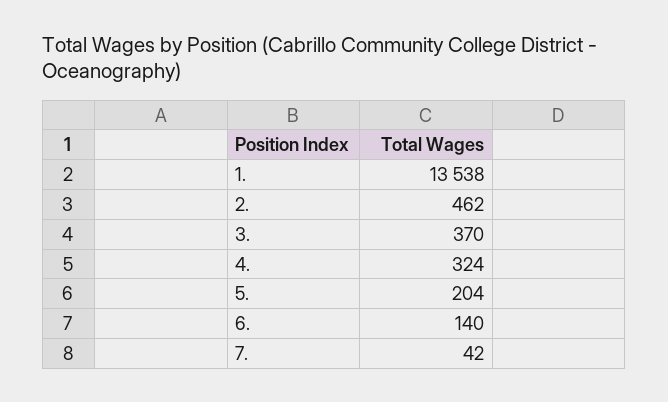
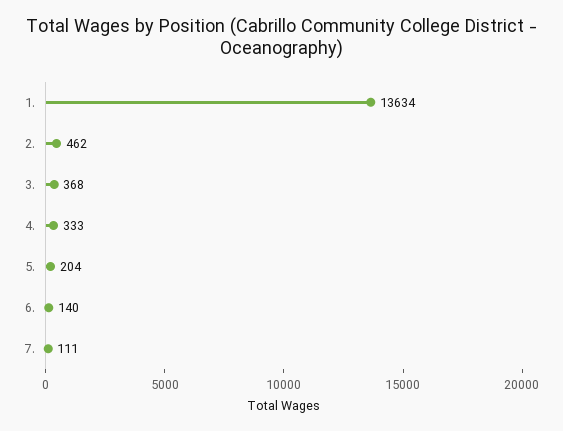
1.: 13538 -> 13634
3.: 370 -> 368
4.: 324 -> 333
7.: 42 -> 111

